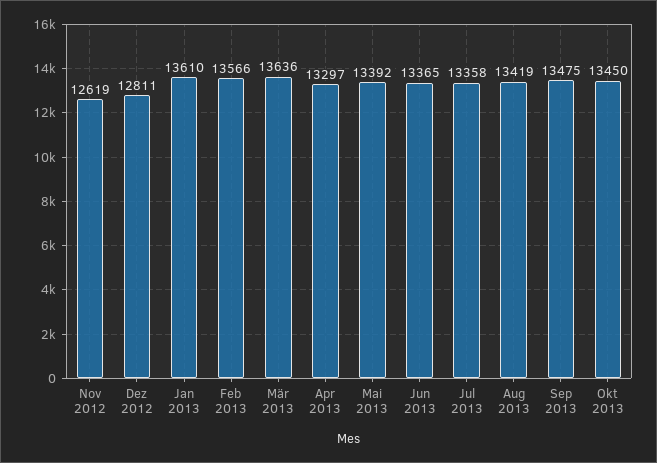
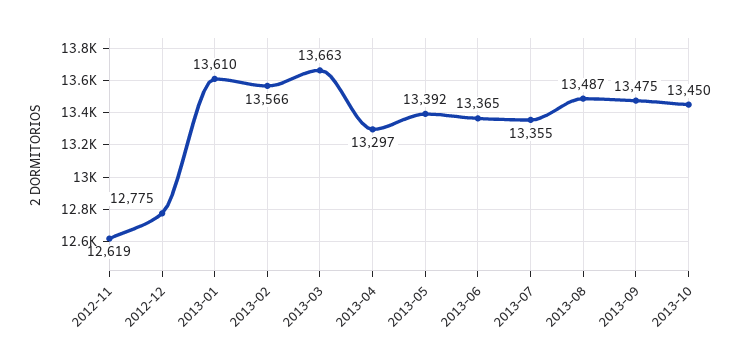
Dez 2012: 12811 -> 12775
Mär 2013: 13636 -> 13663
Jul 2013: 13358 -> 13355
Aug 2013: 13419 -> 13487

